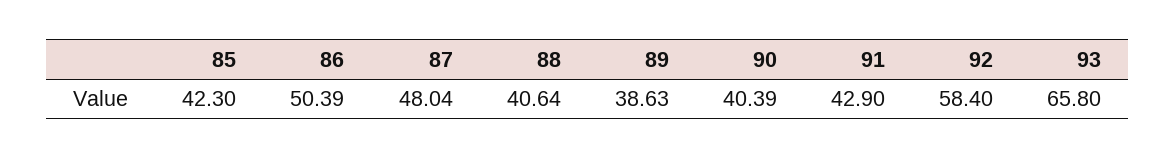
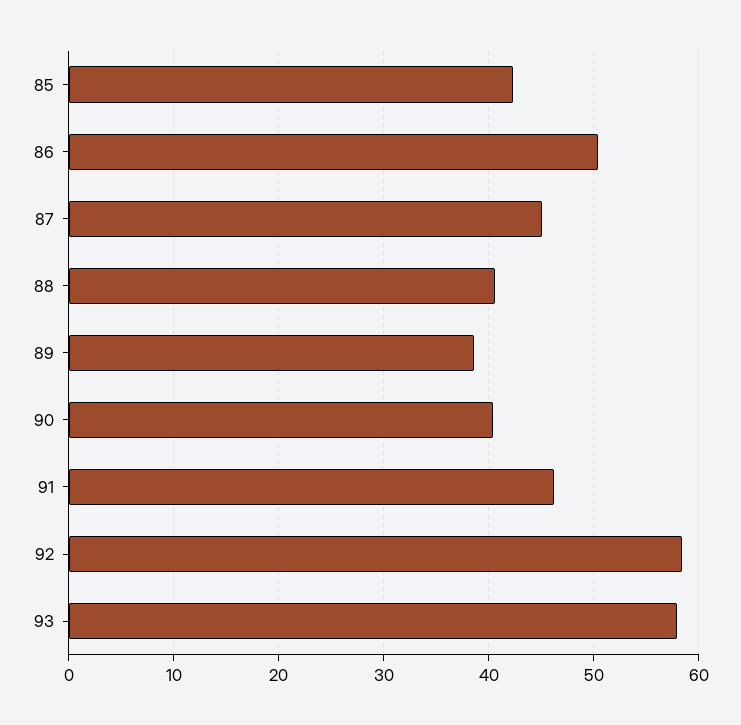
87: 48.04 -> 45
91: 42.9 -> 46
93: 65.8 -> 58

